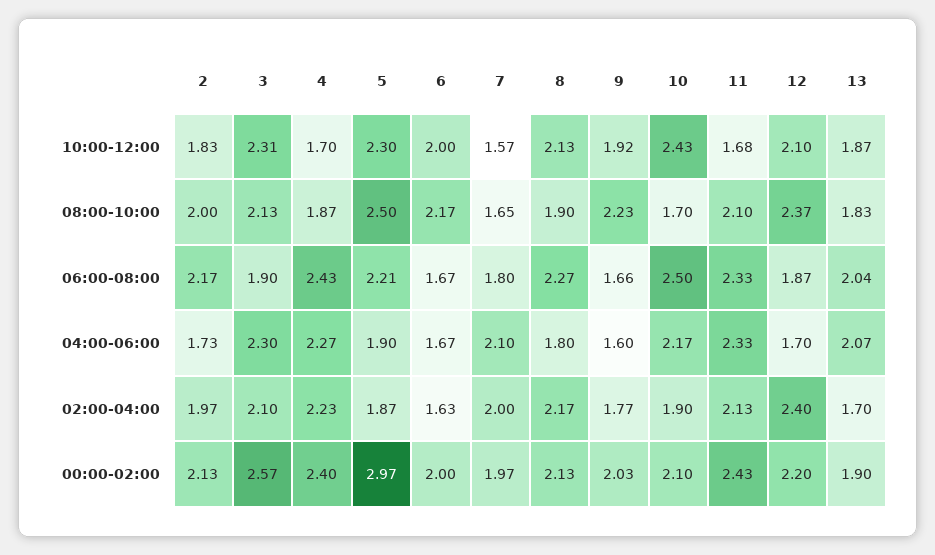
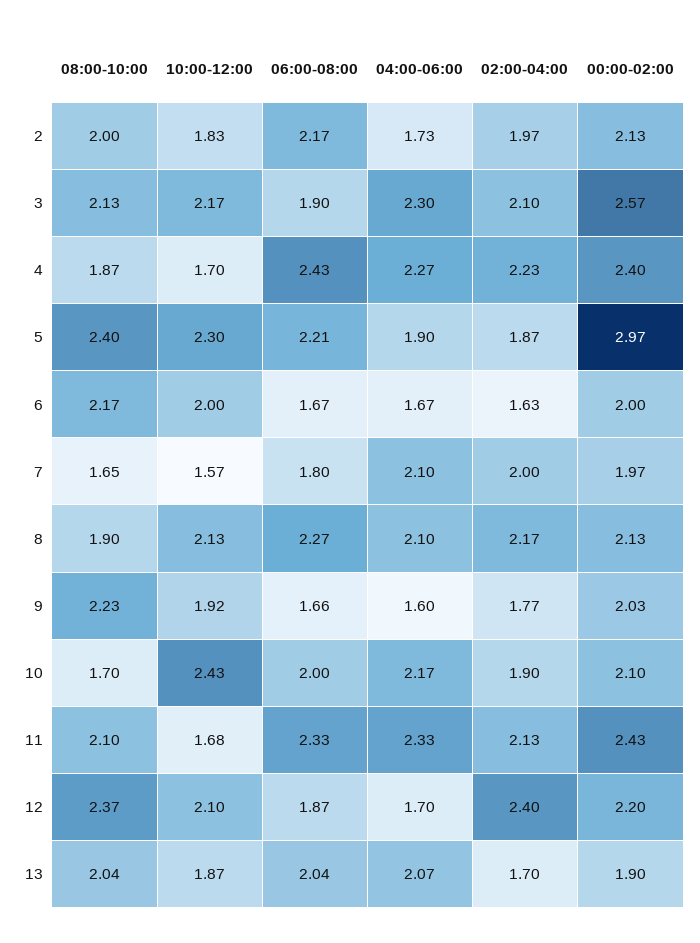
3, 10:00-12:00: 2.31 -> 2.17
5, 08:00-10:00: 2.5 -> 2.4
13, 08:00-10:00: 1.83 -> 2.04
10, 06:00-08:00: 2.5 -> 2
8, 04:00-06:00: 1.8 -> 2.1

